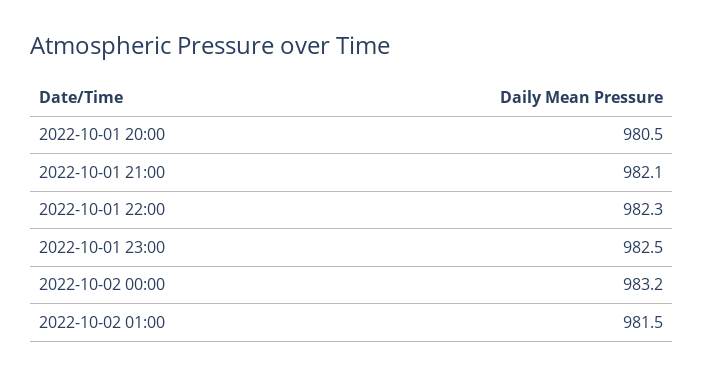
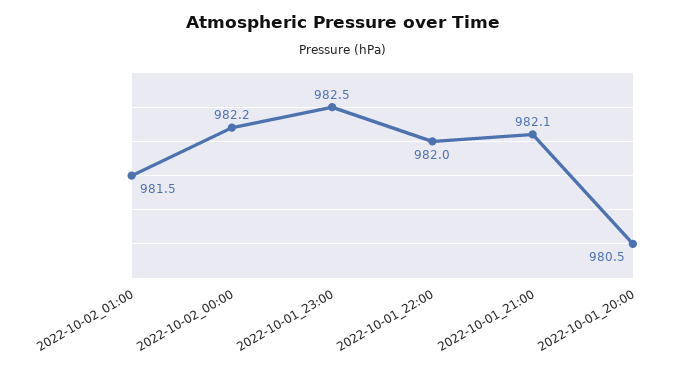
2022-10-01 22:00: 982.3 -> 982
2022-10-02 00:00: 983.2 -> 982.2

